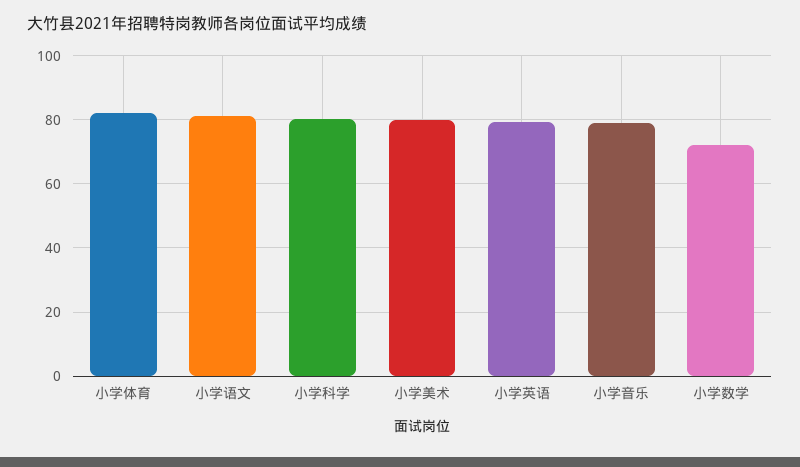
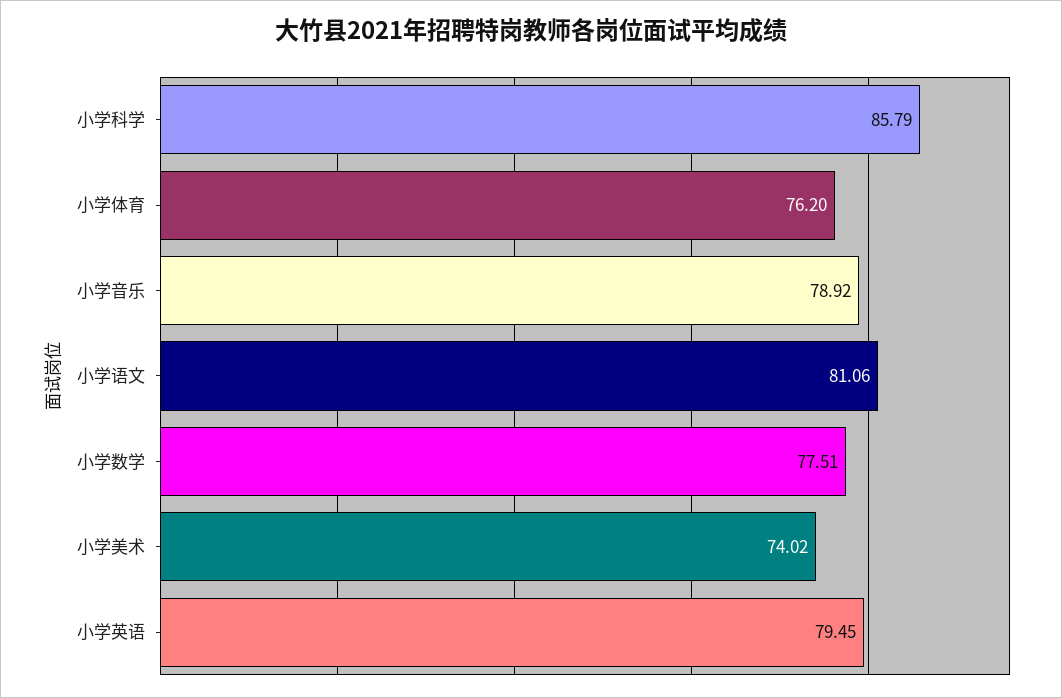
小学体育: 82 -> 76.2
小学科学: 80 -> 85.79
小学美术: 80 -> 74.02
小学数学: 72 -> 77.51

